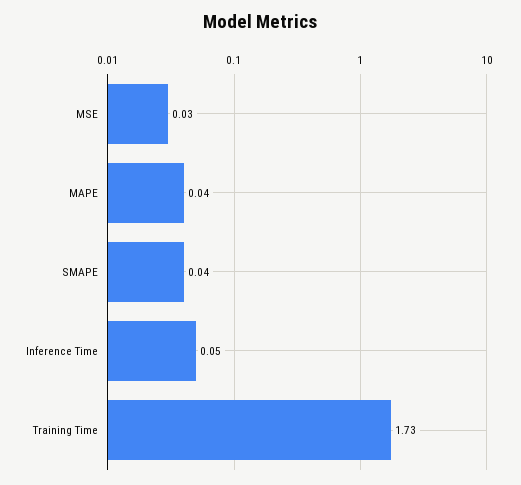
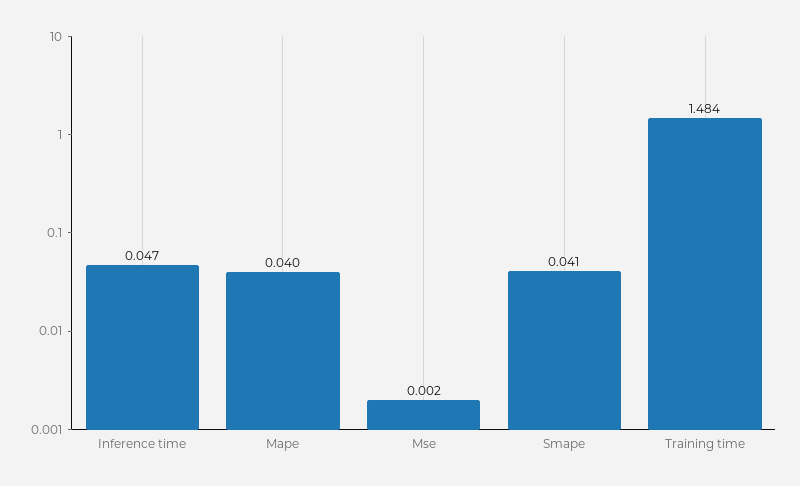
MSE: 0.03 -> 0.002
Training Time: 1.73 -> 1.484

